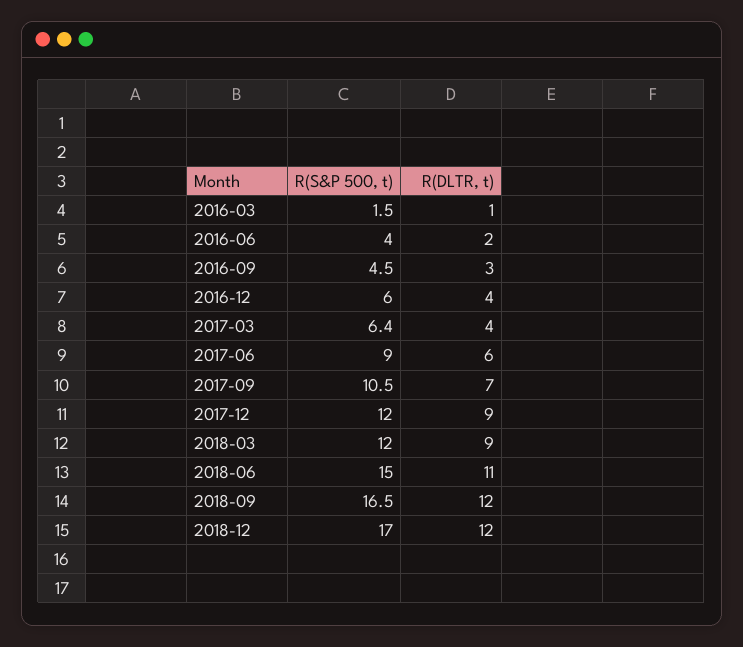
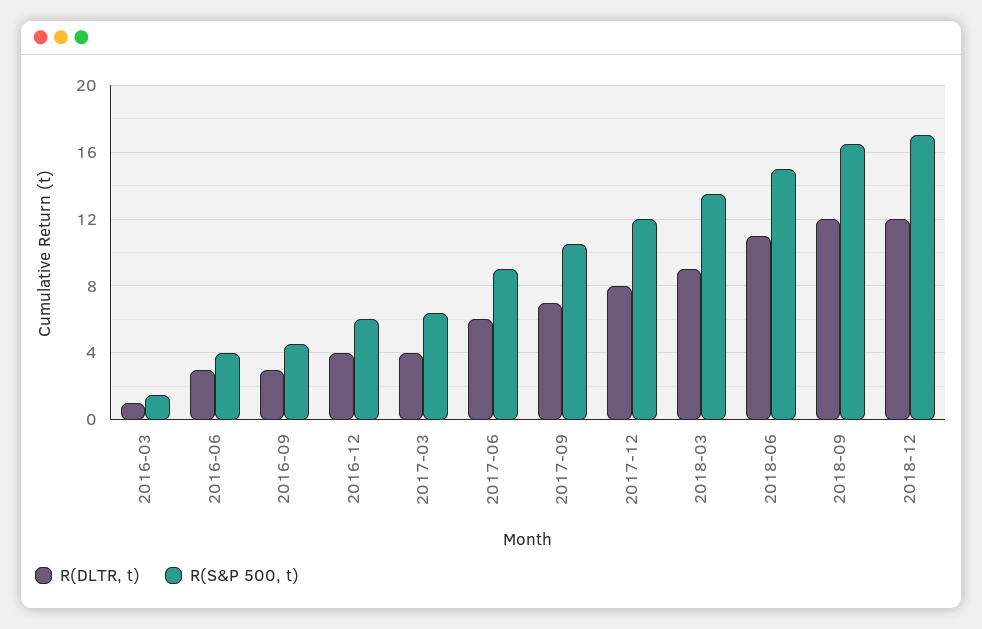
R(DLTR, t), 2016-06: 2 -> 3
R(DLTR, t), 2017-12: 9 -> 8
R(S&P 500, t), 2018-03: 12 -> 13.5

